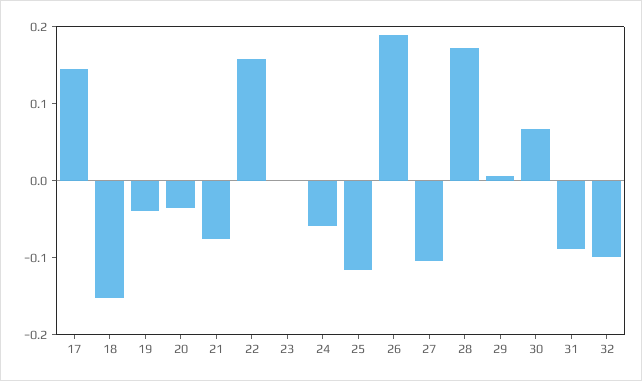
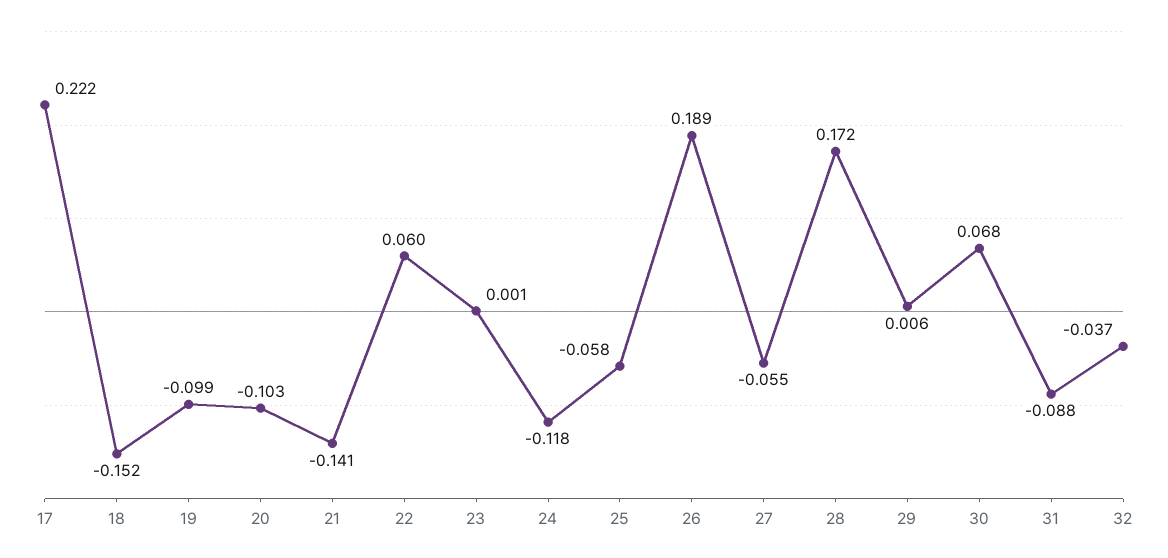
17: 0.14 -> 0.222
19: -0.04 -> -0.099
20: -0.04 -> -0.103
21: -0.08 -> -0.141
22: 0.16 -> 0.06
24: -0.06 -> -0.118
25: -0.12 -> -0.058
27: -0.1 -> -0.055
32: -0.1 -> -0.037

